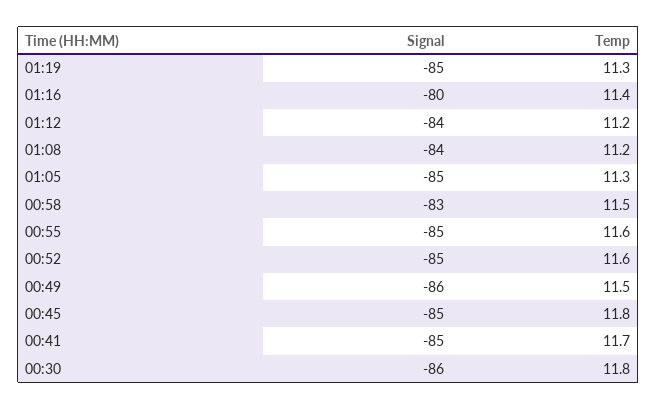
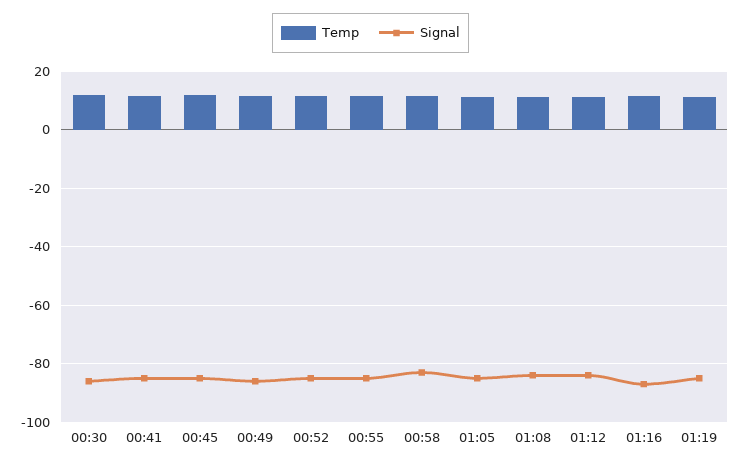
Signal, 01:16: -80 -> -87.5

